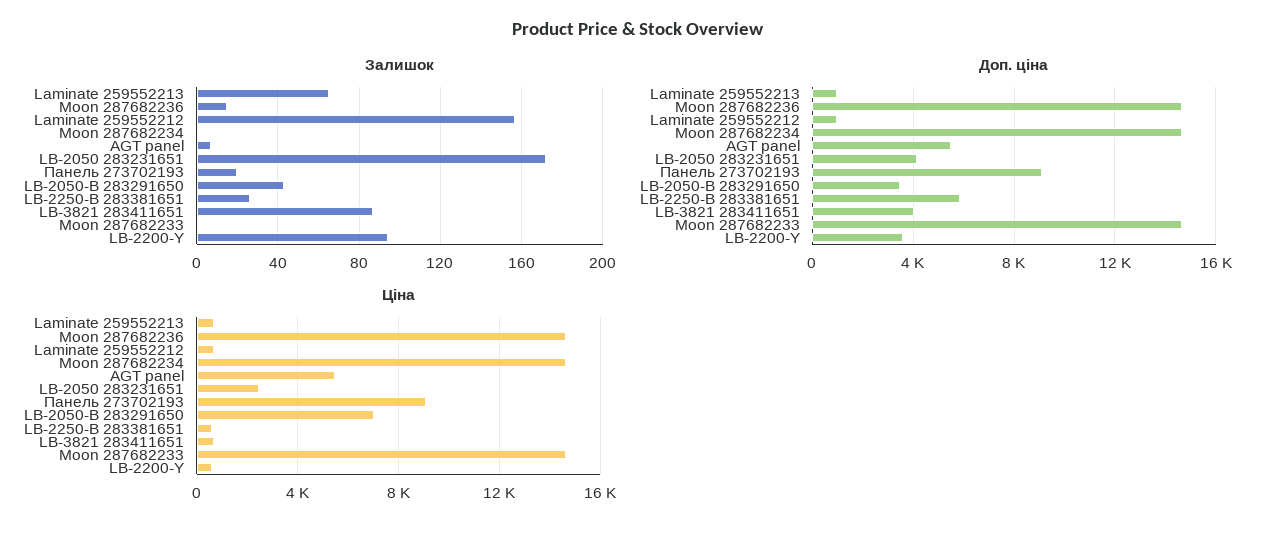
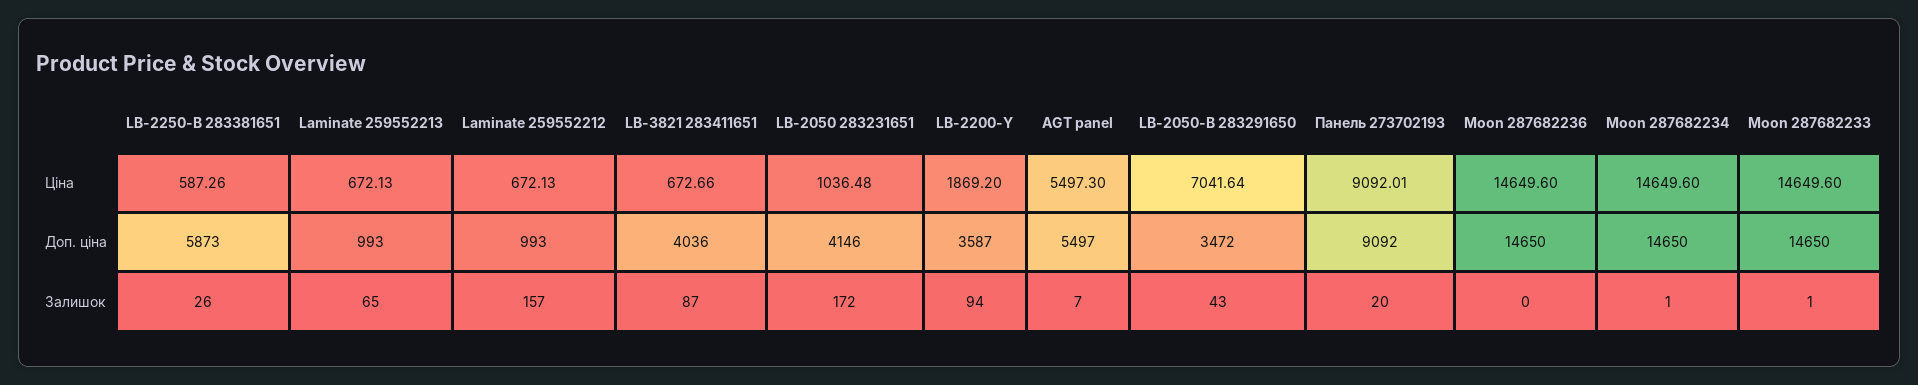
Залишок, Moon 287682236: 15 -> 0
Ціна, LB-2050 283231651: 2500 -> 1036.48
Ціна, LB-2200-Y: 500 -> 1869.2

